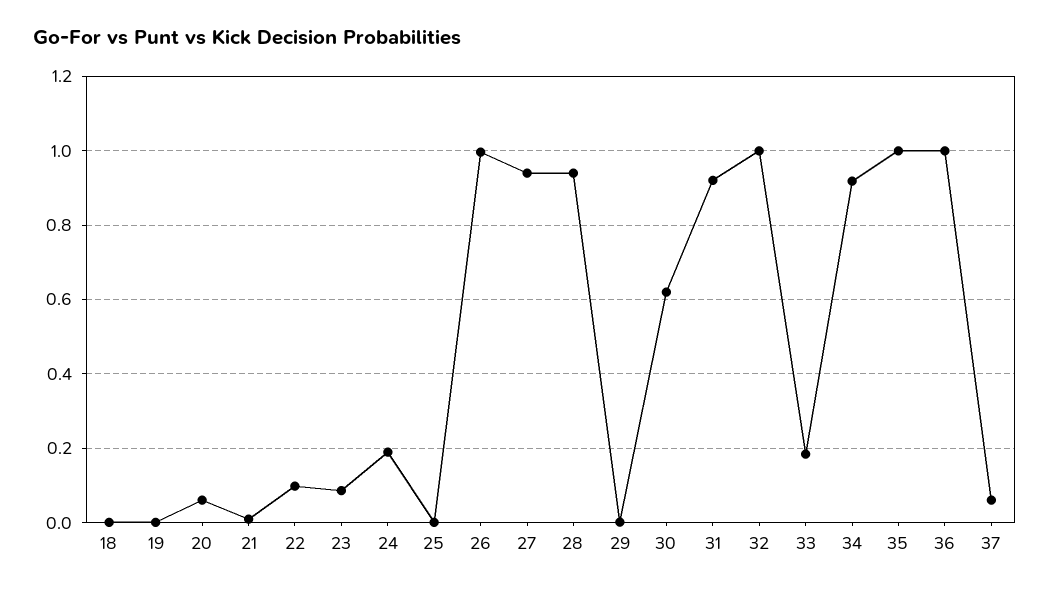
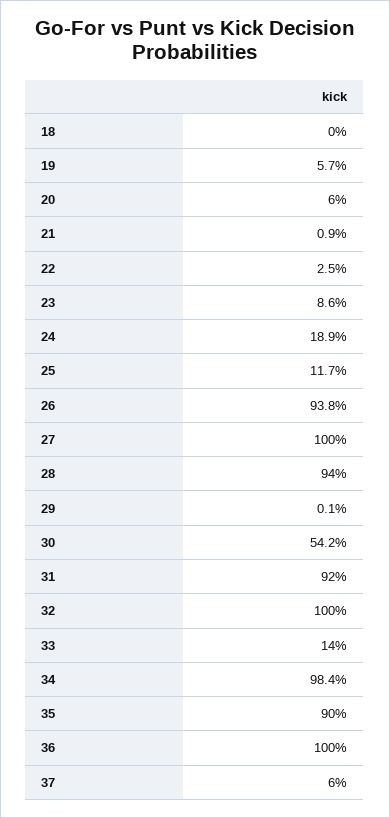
19: 0 -> 0.057
22: 0.1 -> 0.025
25: 0 -> 0.117
26: 1 -> 0.938
27: 0.94 -> 1
30: 0.62 -> 0.542
33: 0.18 -> 0.14
34: 0.92 -> 0.984
35: 1 -> 0.9

